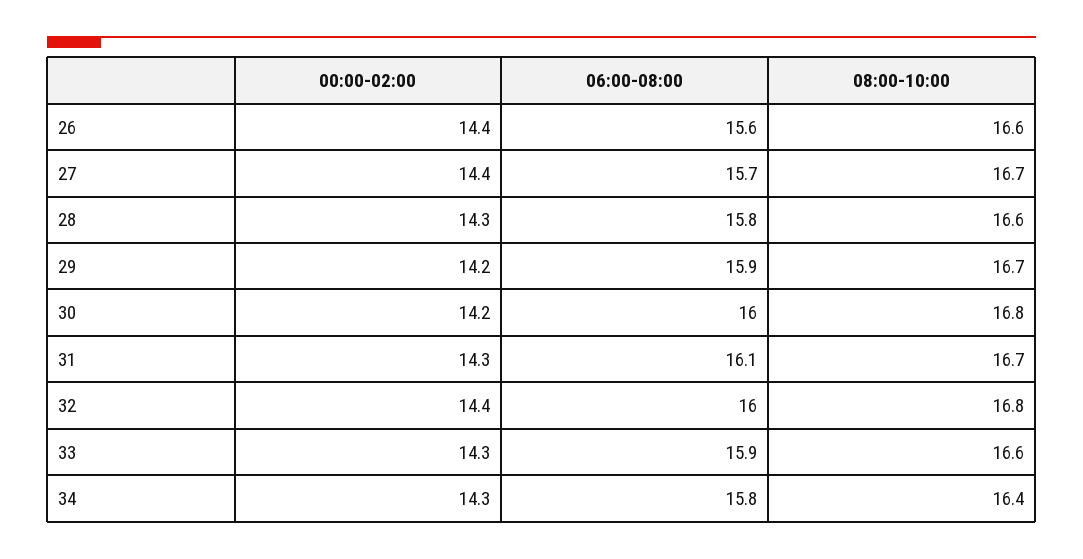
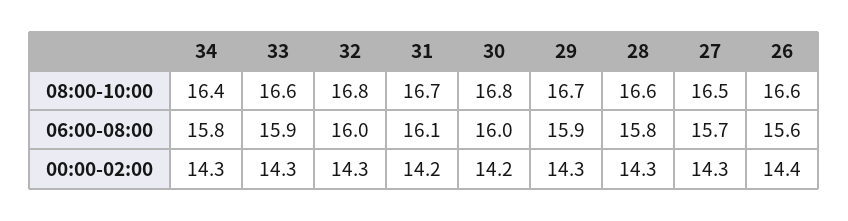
00:00-02:00, 27: 14.4 -> 14.3
08:00-10:00, 27: 16.7 -> 16.5
00:00-02:00, 29: 14.2 -> 14.3
00:00-02:00, 31: 14.3 -> 14.2
00:00-02:00, 32: 14.4 -> 14.3

